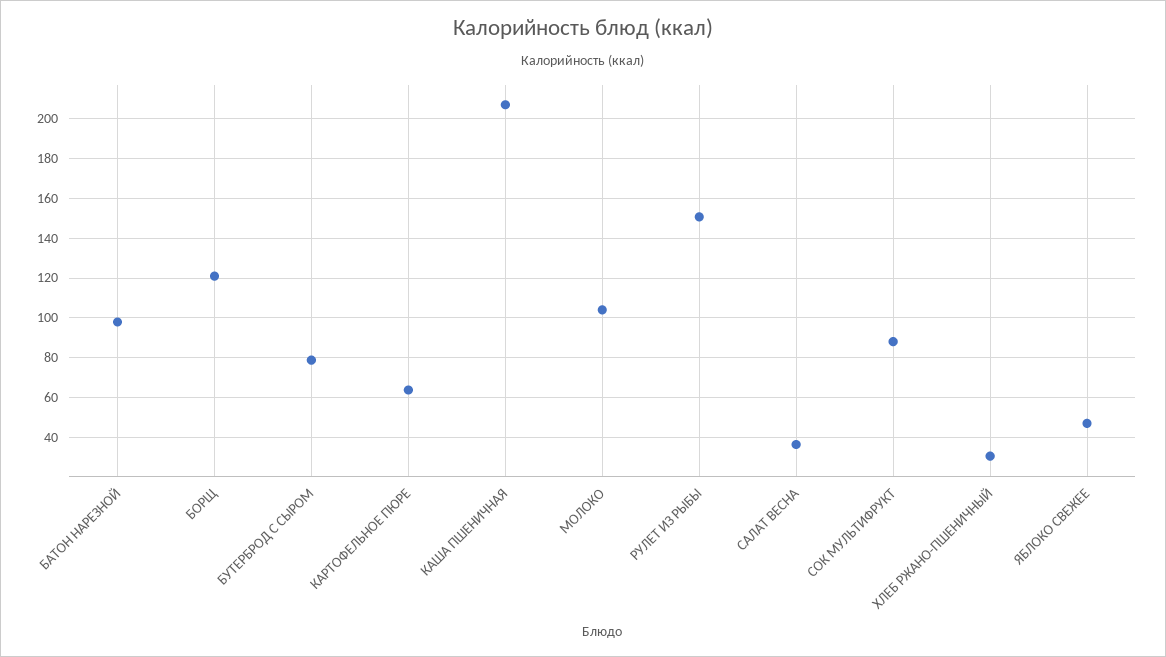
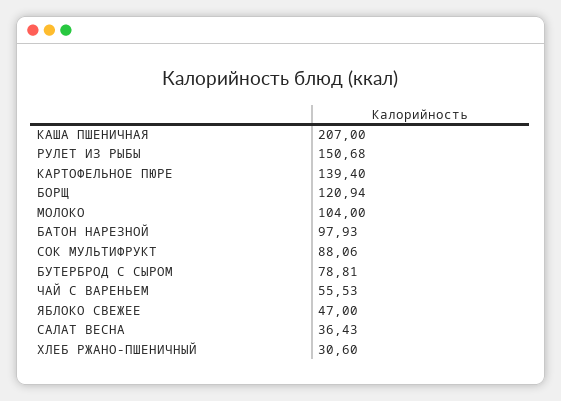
КАРТОФЕЛЬНОЕ ПЮРЕ: 65 -> 139.4
ЧАЙ С ВАРЕНЬЕМ: none -> 55.53

